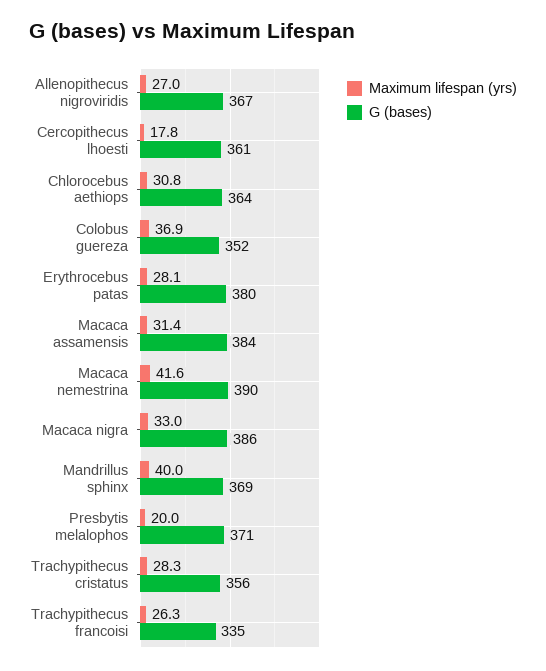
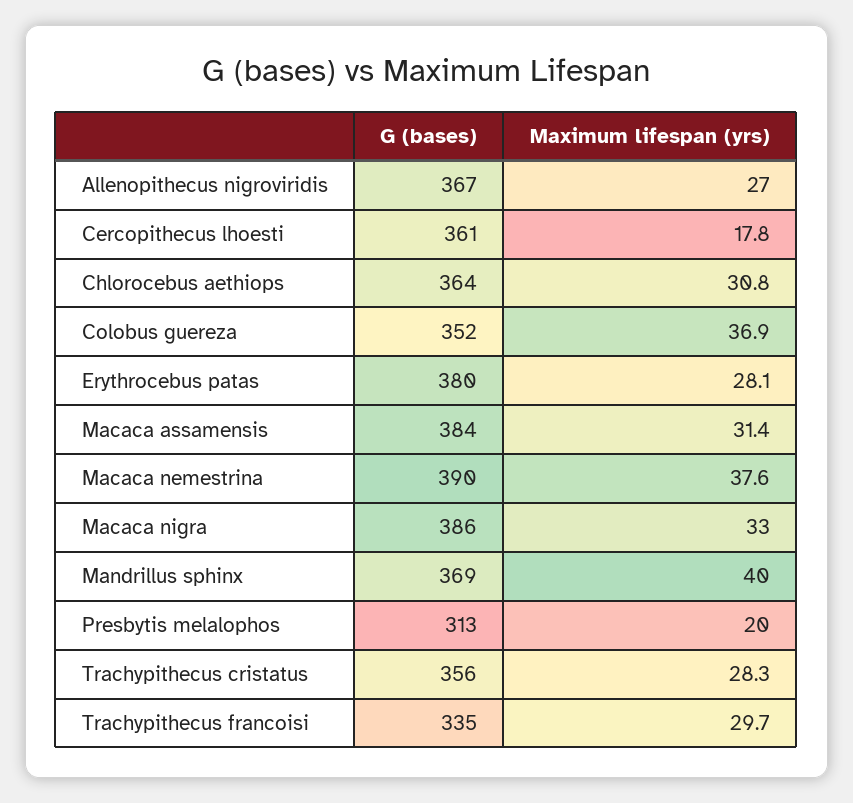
Maximum lifespan (yrs), Macaca nemestrina: 41.6 -> 37.6
G (bases), Presbytis melalophos: 371 -> 313
Maximum lifespan (yrs), Trachypithecus francoisi: 26.3 -> 29.7

